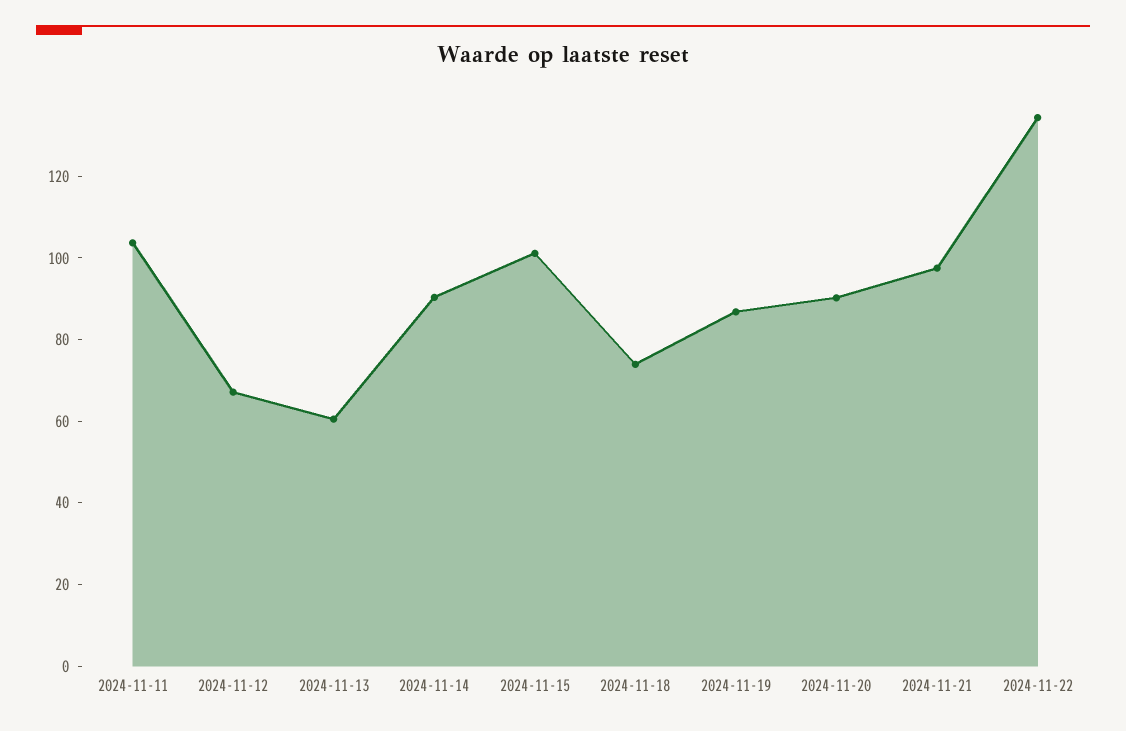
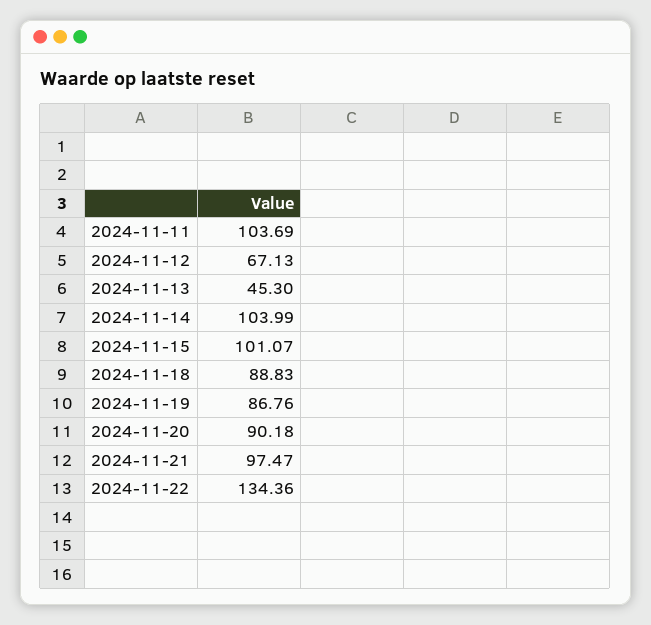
2024-11-13: 60 -> 45.3
2024-11-14: 90 -> 103.99
2024-11-18: 75 -> 88.83

